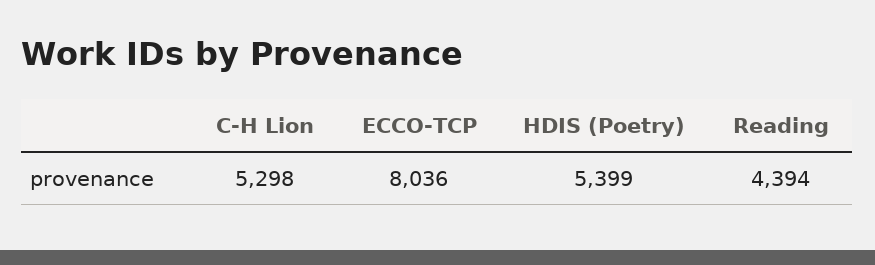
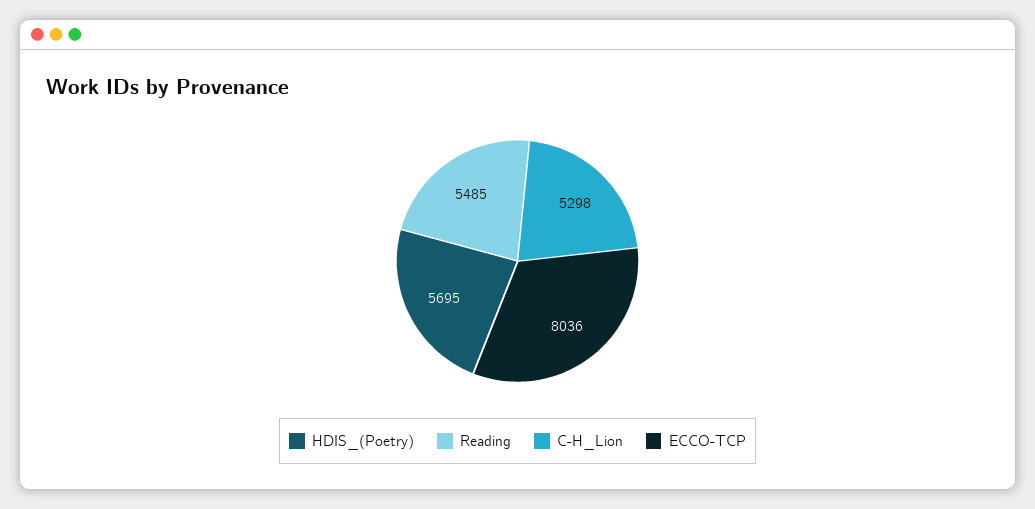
HDIS (Poetry): 5399 -> 5695
Reading: 4394 -> 5485

